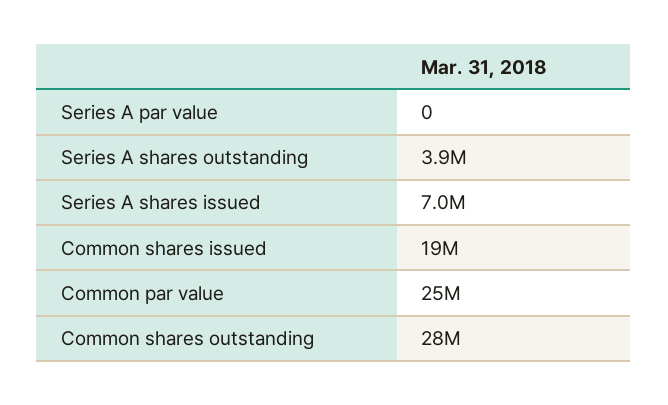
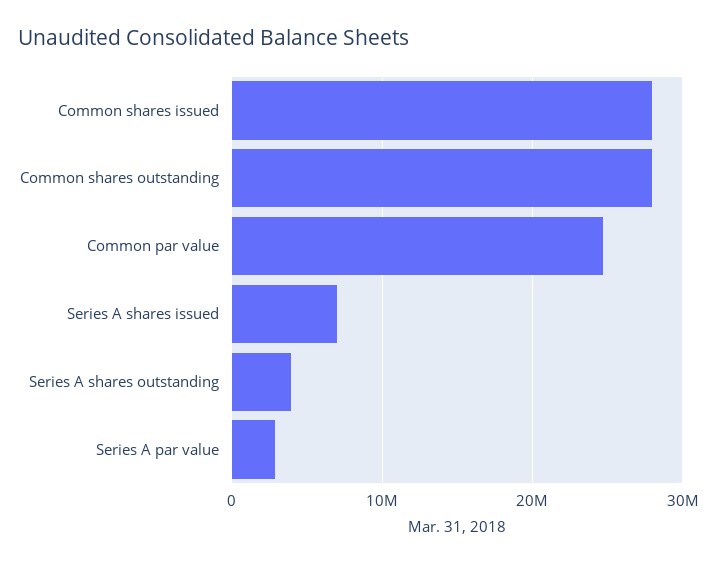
Series A par value: 0 -> 3000000
Common shares issued: 19000000 -> 28000000

